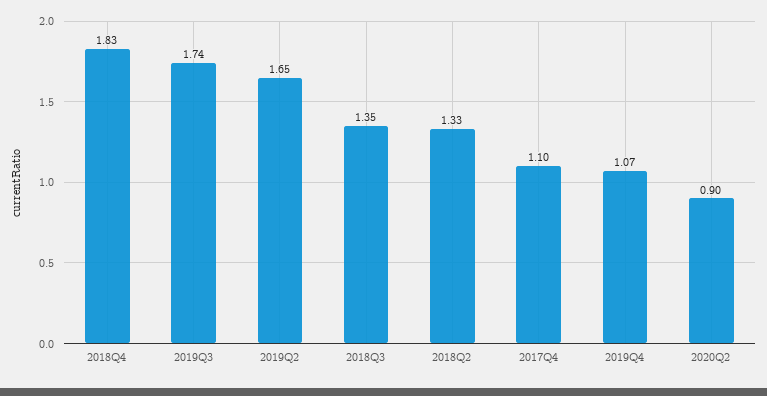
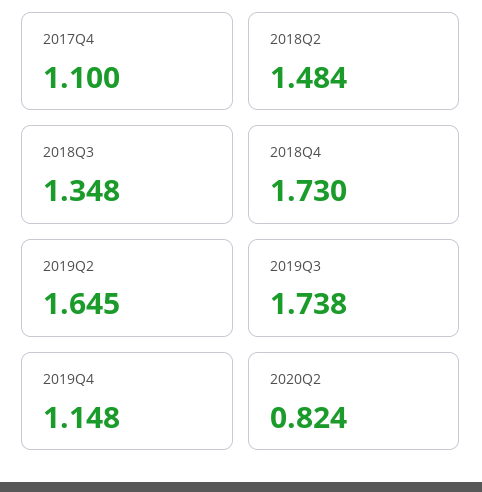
2018Q4: 1.83 -> 1.73
2018Q2: 1.33 -> 1.484
2019Q4: 1.07 -> 1.148
2020Q2: 0.9 -> 0.824

